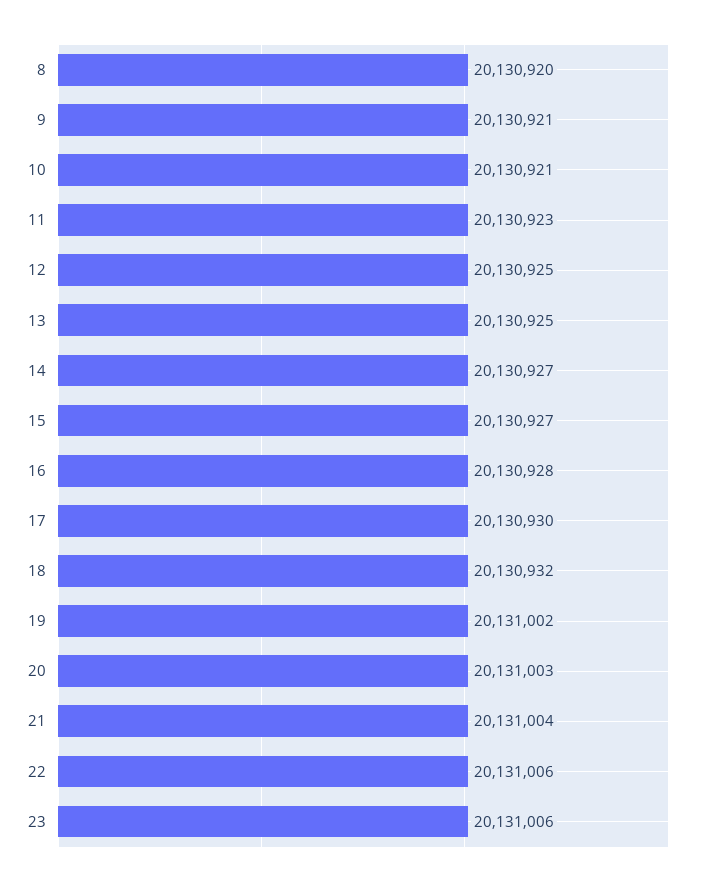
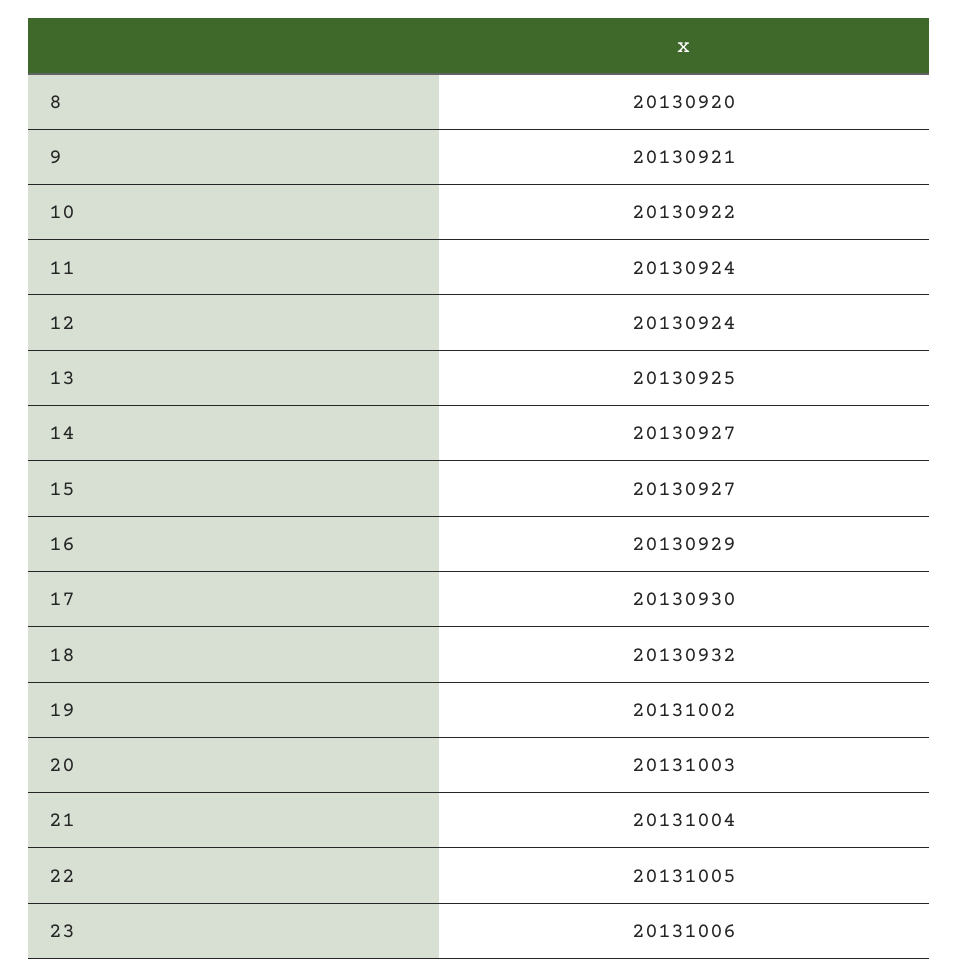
10: 20130921 -> 20130922
11: 20130923 -> 20130924
12: 20130925 -> 20130924
16: 20130928 -> 20130929
22: 20131006 -> 20131005

